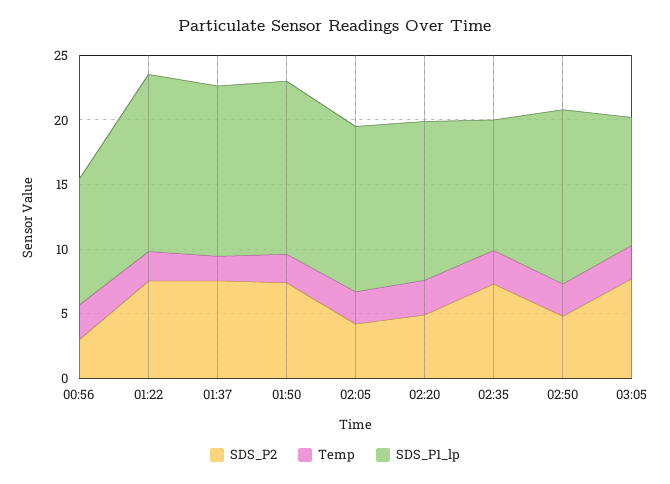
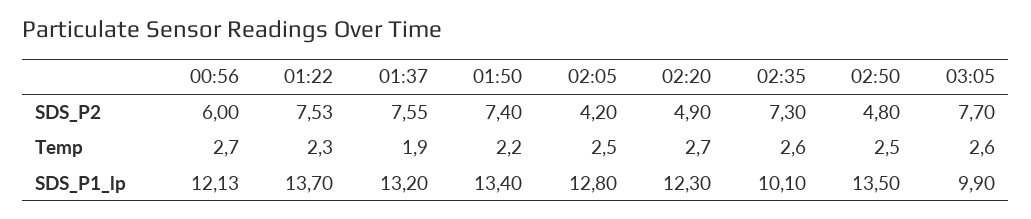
SDS_P2, 00:56: 3 -> 6
SDS_P1_lp, 00:56: 10 -> 12.13

